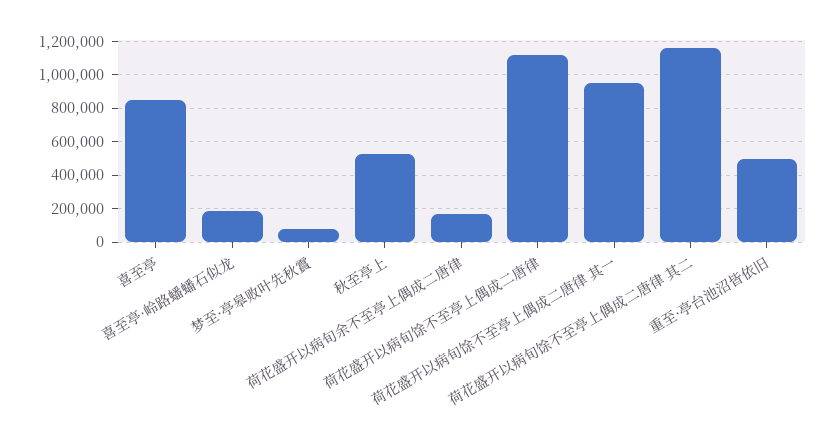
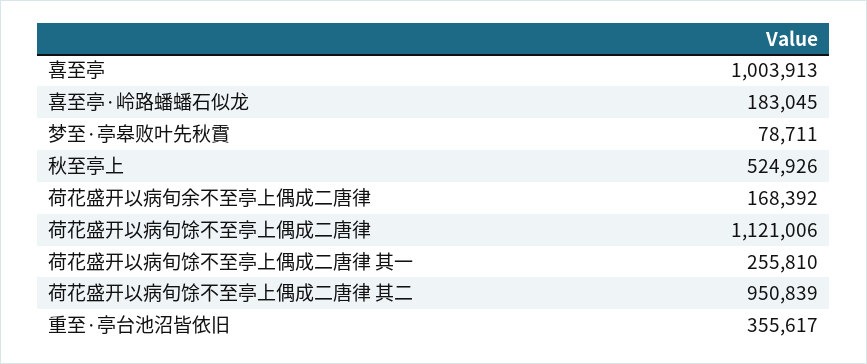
喜至亭: 850000 -> 1003913
荷花盛开以病旬馀不至亭上偶成二唐律 其一: 950000 -> 255810
荷花盛开以病旬馀不至亭上偶成二唐律 其二: 1150000 -> 950839
重至·亭台池沼皆依旧: 500000 -> 355617

